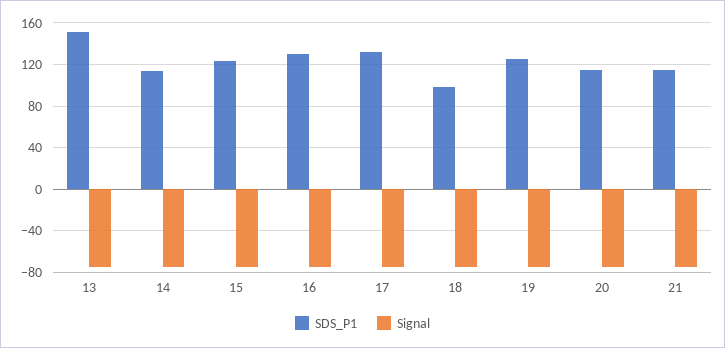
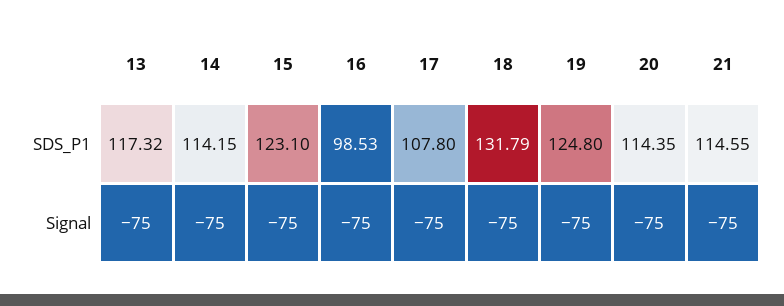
SDS_P1, 13: 150 -> 117.32
SDS_P1, 16: 130 -> 98.53
SDS_P1, 17: 130 -> 107.8
SDS_P1, 18: 100 -> 131.79

